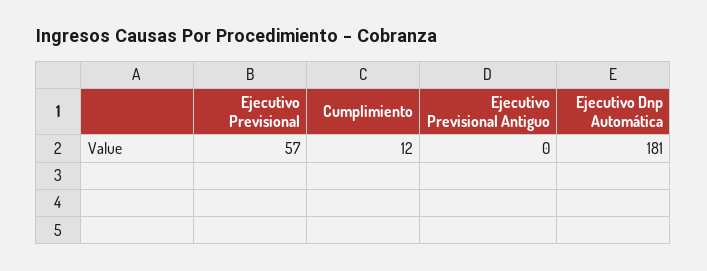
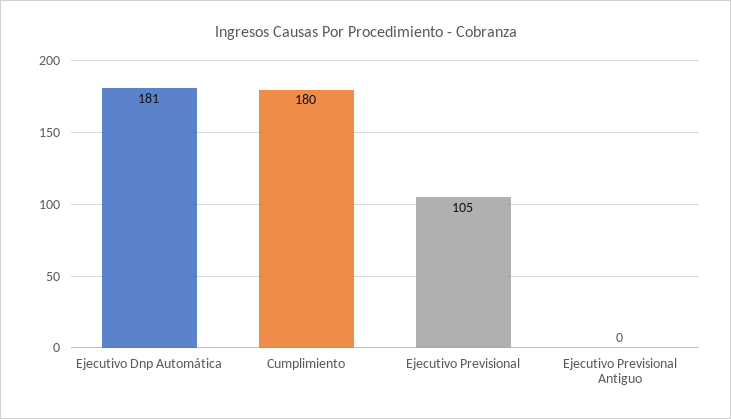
Ejecutivo Previsional: 57 -> 105
Cumplimiento: 12 -> 180

